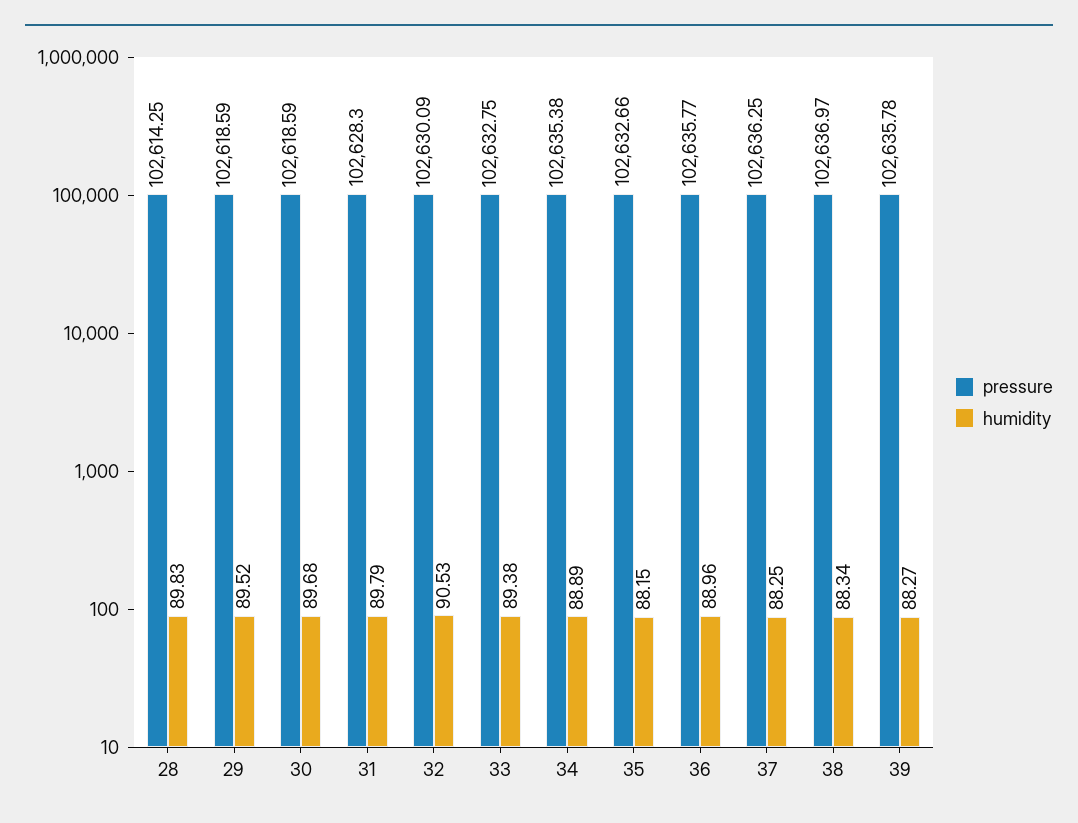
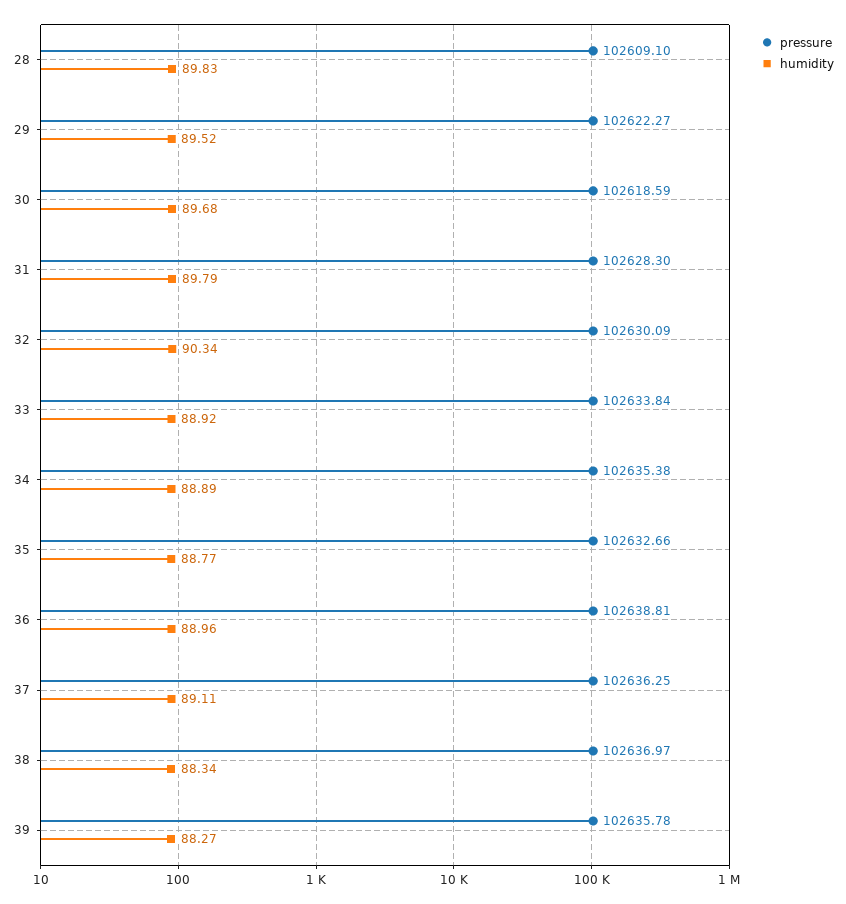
pressure, 28: 102614.25 -> 102609.1
pressure, 29: 102618.59 -> 102622.27
humidity, 32: 90.53 -> 90.34
pressure, 33: 102632.75 -> 102633.84
humidity, 33: 89.38 -> 88.92
humidity, 35: 88.15 -> 88.77
pressure, 36: 102635.77 -> 102638.81
humidity, 37: 88.25 -> 89.11

